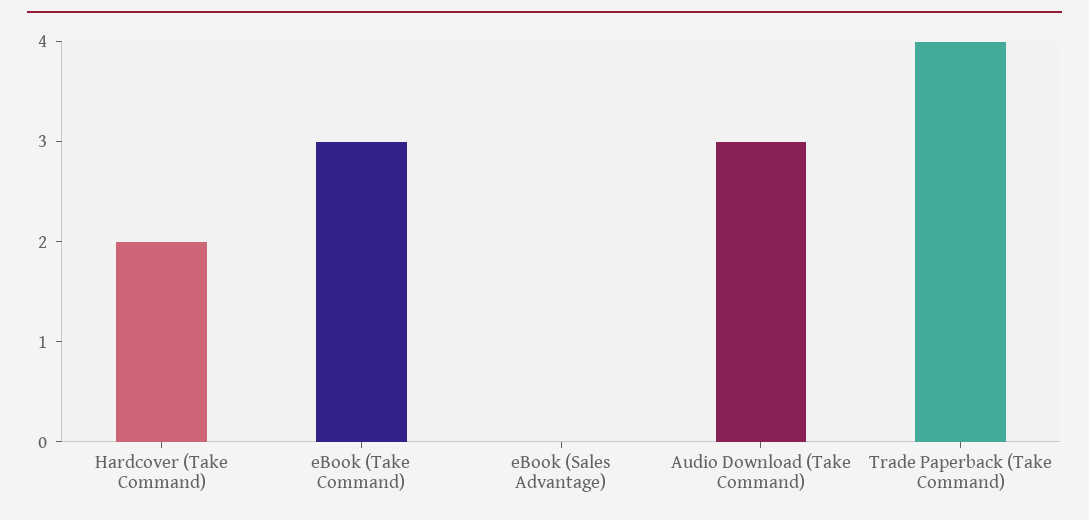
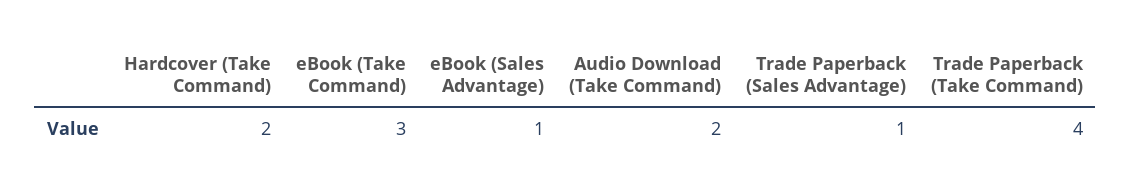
eBook (Sales Advantage): 0 -> 1
Audio Download (Take Command): 3 -> 2
Trade Paperback (Sales Advantage): none -> 1

